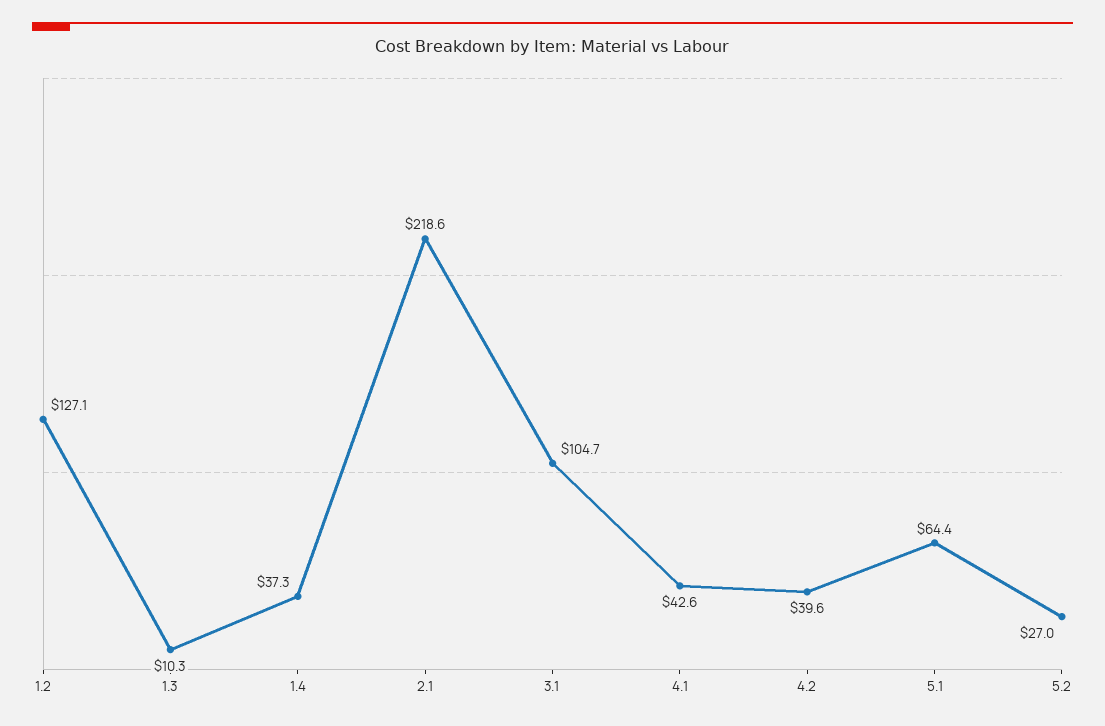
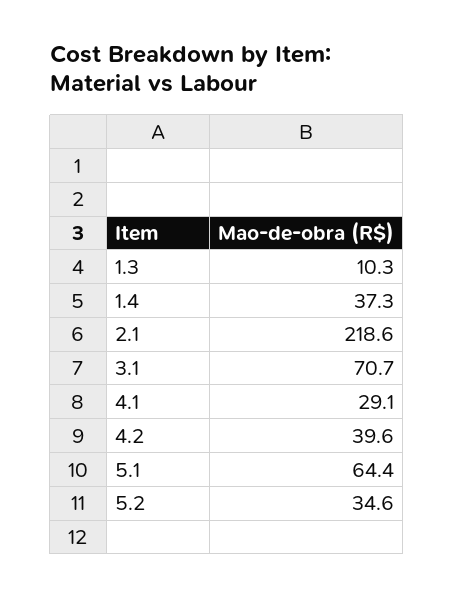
1.2: 127.1 -> none
3.1: 104.7 -> 70.7
4.1: 42.6 -> 29.1
5.2: 27 -> 34.6

